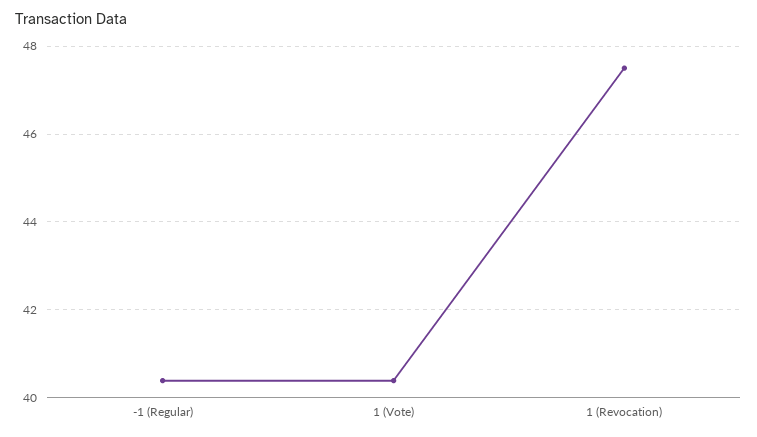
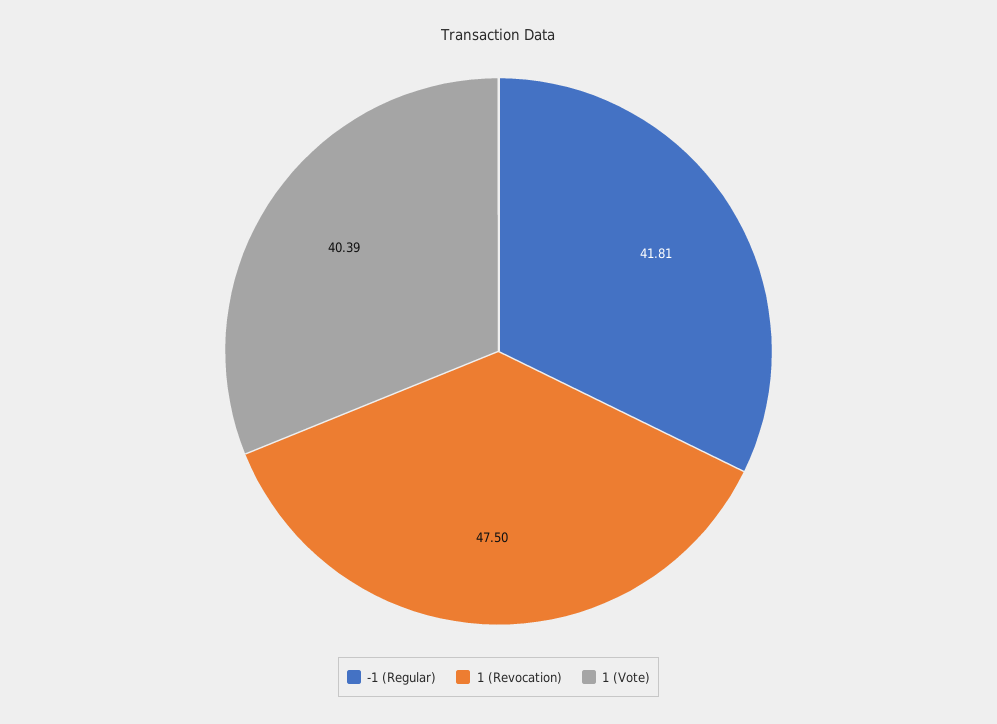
-1 (Regular): 40.4 -> 41.81

